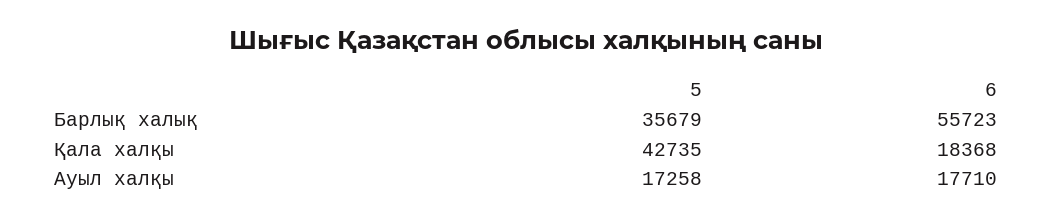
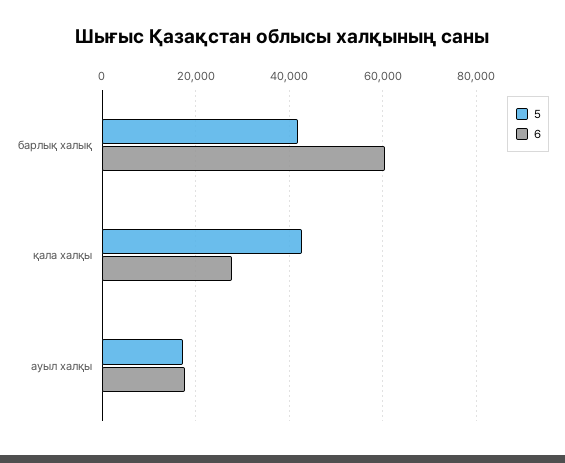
5, Барлық халық: 35679 -> 42000
6, Барлық халық: 55723 -> 60000
6, Қала халқы: 18368 -> 28000

